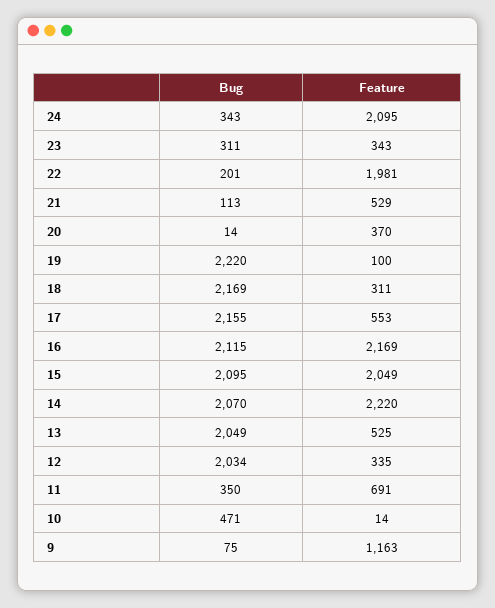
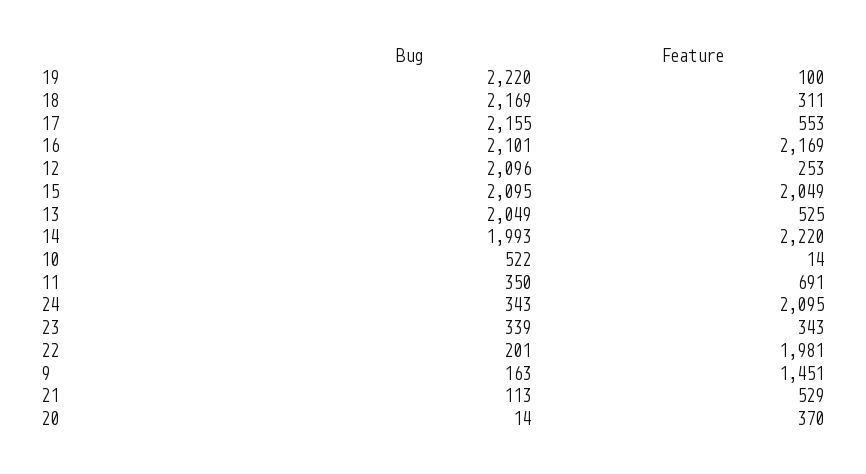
Bug, 23: 311 -> 339
Bug, 16: 2115 -> 2101
Bug, 14: 2070 -> 1993
Bug, 12: 2034 -> 2096
Feature, 12: 335 -> 253
Bug, 10: 471 -> 522
Bug, 9: 75 -> 163
Feature, 9: 1163 -> 1451

